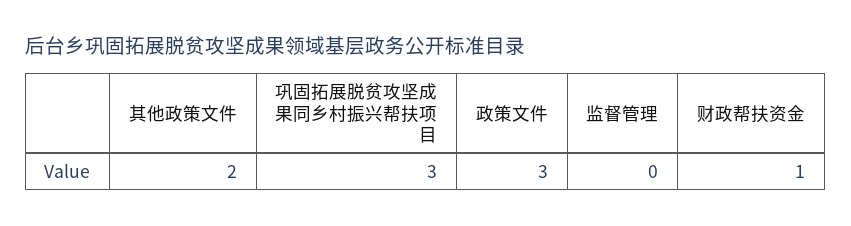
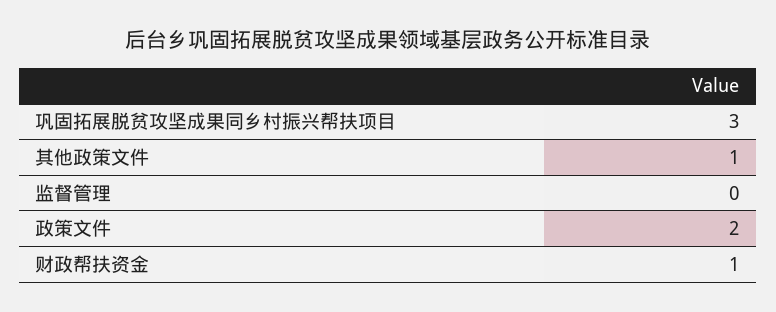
其他政策文件: 2 -> 1
政策文件: 3 -> 2

